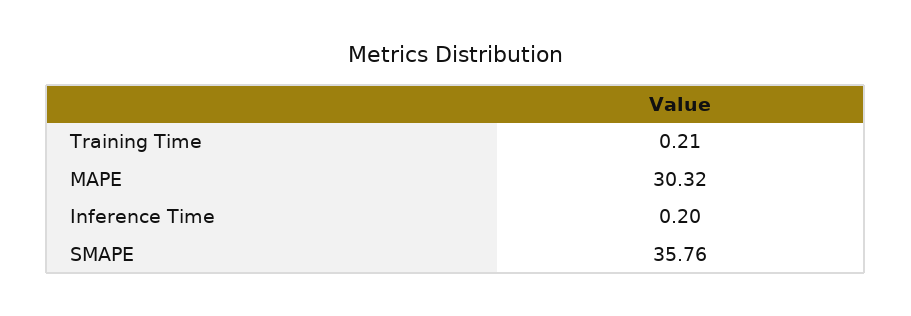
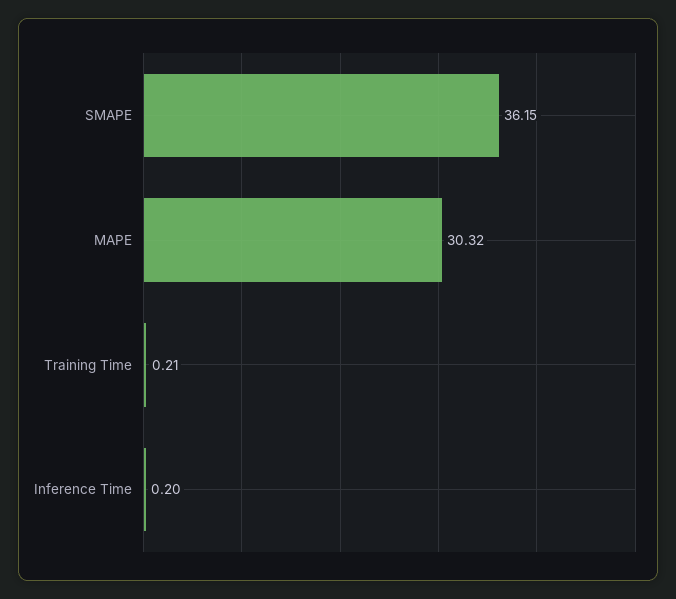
SMAPE: 35.76 -> 36.15

